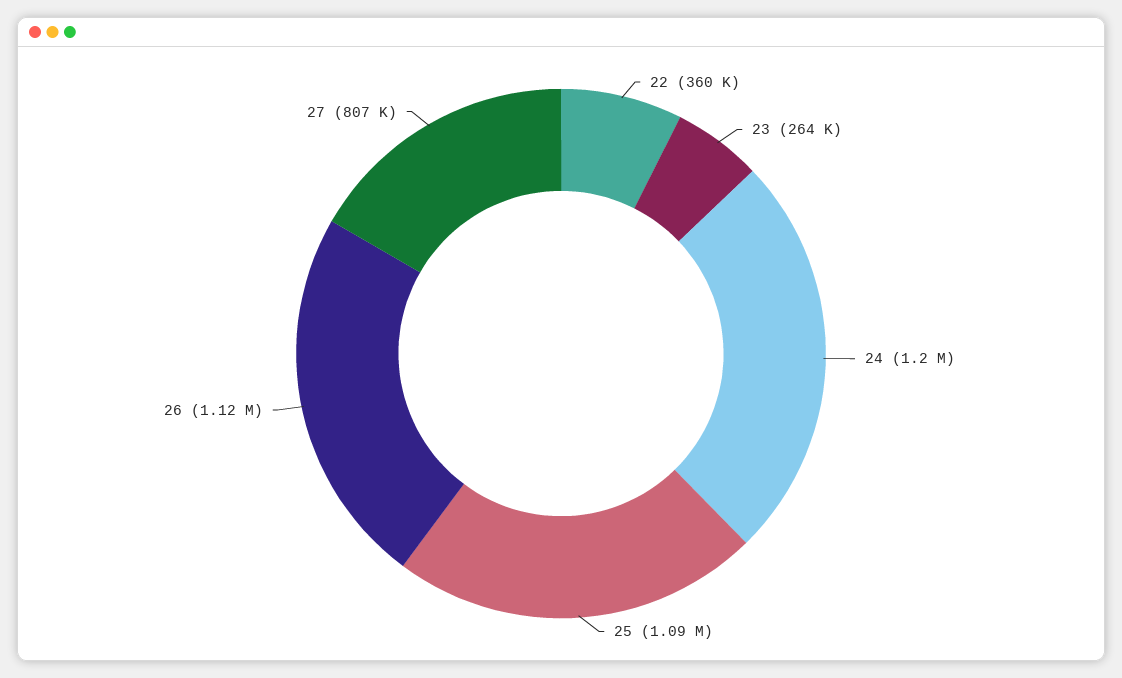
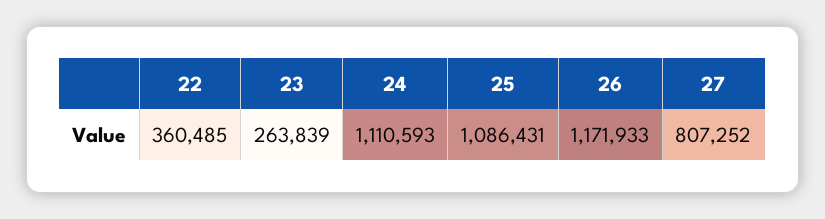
24: 1200000 -> 1110593
26: 1120000 -> 1171933

